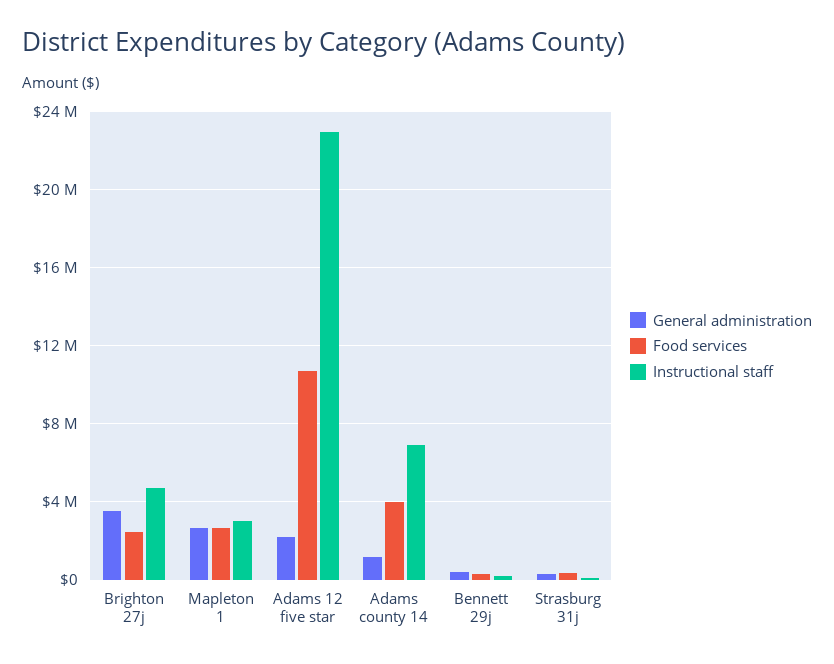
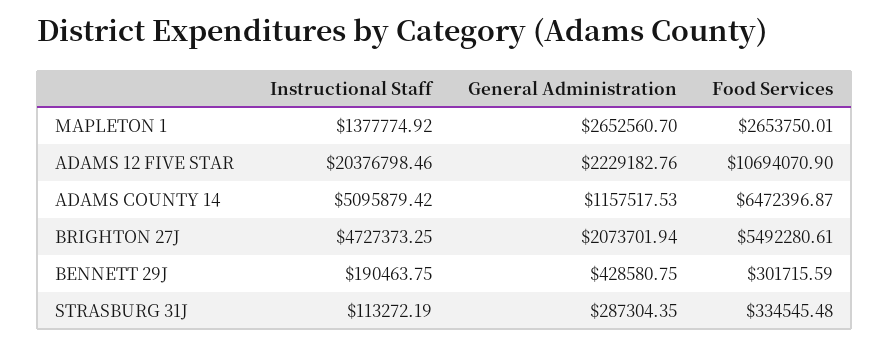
General administration, Brighton 27j: 3500000 -> 2073701.94
Food services, Brighton 27j: 2500000 -> 5492280.61
Instructional staff, Mapleton 1: 3000000 -> 1377774.92
Instructional staff, Adams 12 five star: 23000000 -> 20376798.46
Food services, Adams county 14: 4000000 -> 6472396.87
Instructional staff, Adams county 14: 7000000 -> 5095879.42

